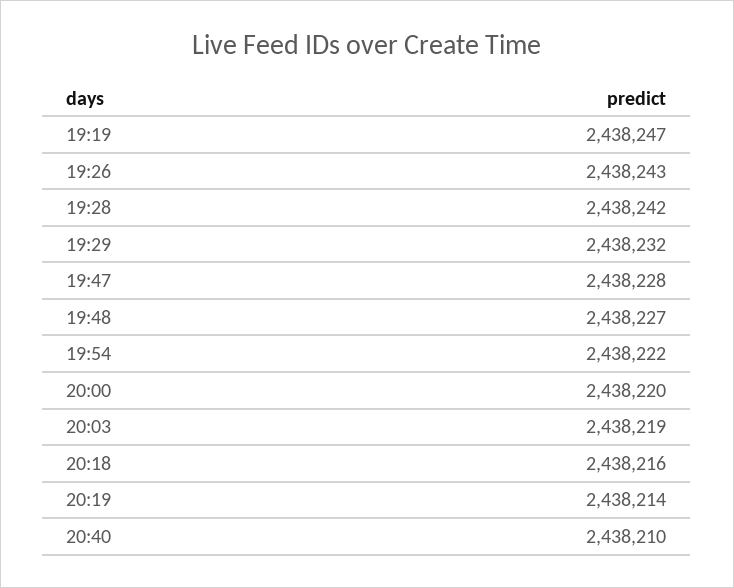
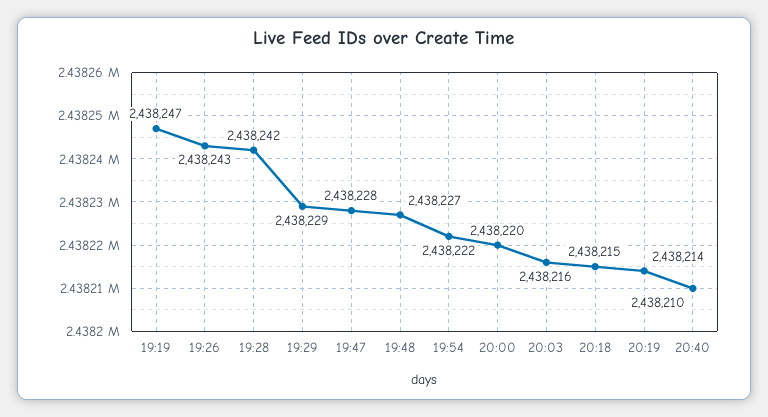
19:29: 2438232 -> 2438229
20:03: 2438219 -> 2438216
20:18: 2438216 -> 2438215

